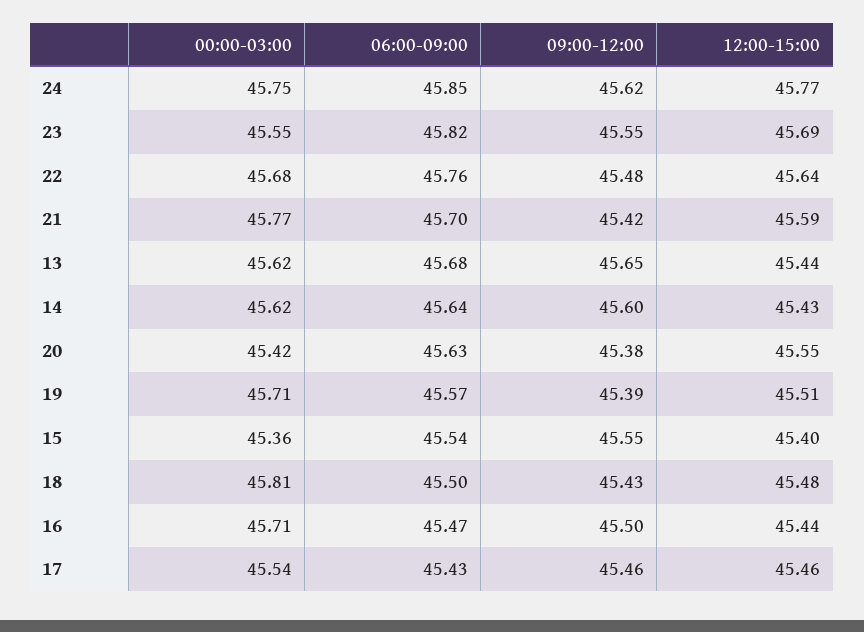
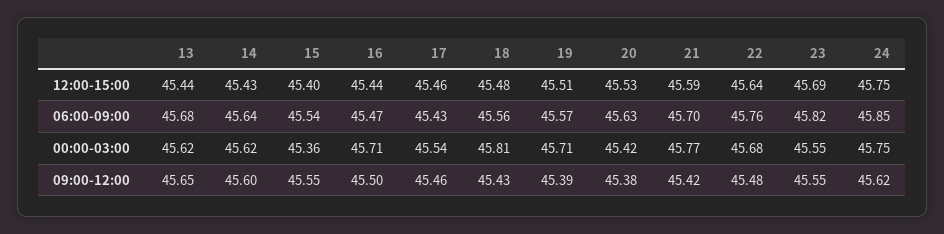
12:00-15:00, 24: 45.77 -> 45.75
12:00-15:00, 20: 45.55 -> 45.53
06:00-09:00, 18: 45.5 -> 45.56

